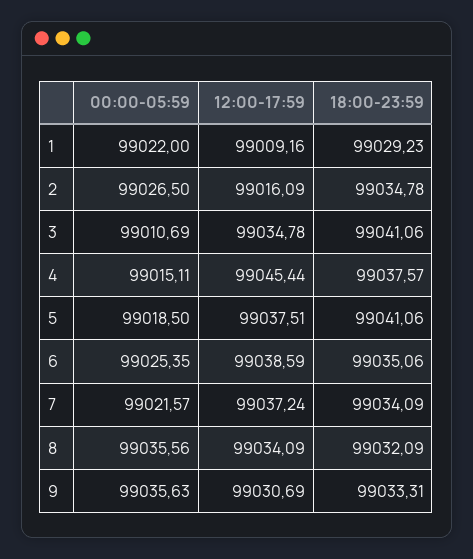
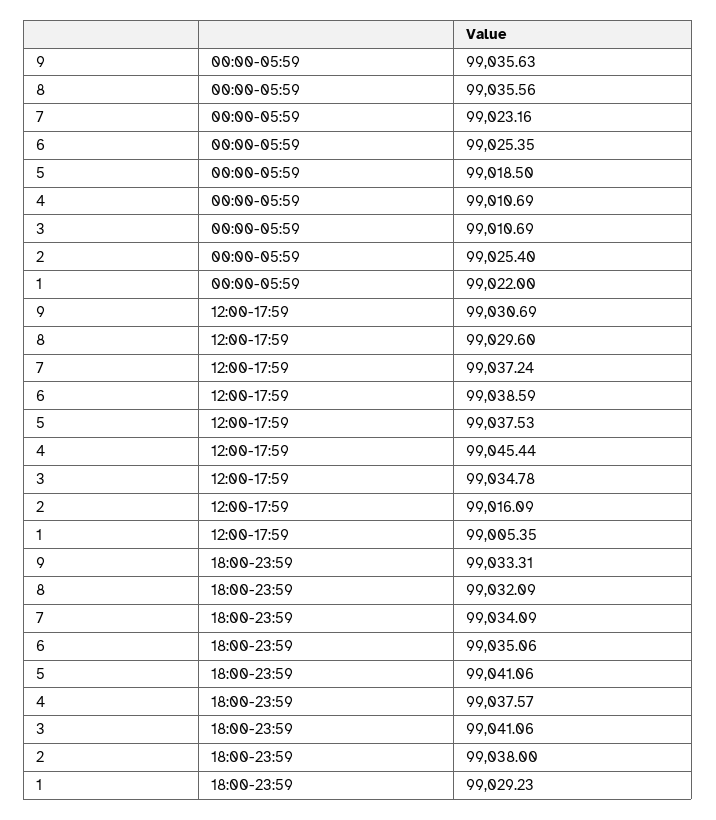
12:00-17:59, 1: 99009.16 -> 99005.35
00:00-05:59, 2: 99026.5 -> 99025.4
18:00-23:59, 2: 99034.78 -> 99038
00:00-05:59, 4: 99015.11 -> 99010.69
12:00-17:59, 5: 99037.51 -> 99037.53
00:00-05:59, 7: 99021.57 -> 99023.16
12:00-17:59, 8: 99034.09 -> 99029.6

